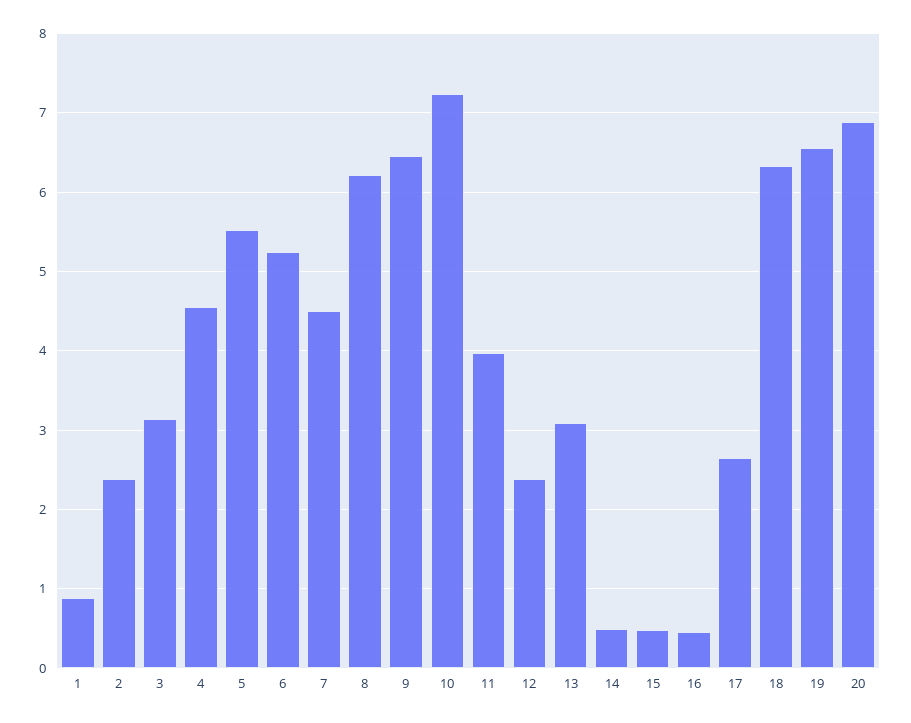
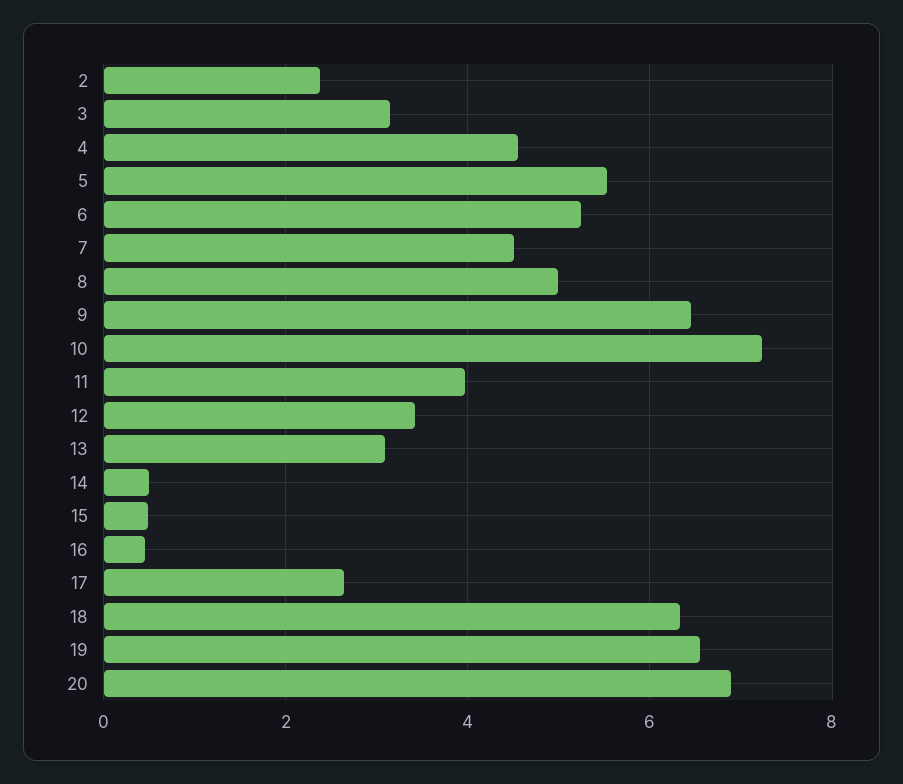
1: 0.9 -> none
8: 6.2 -> 5
12: 2.4 -> 3.4

